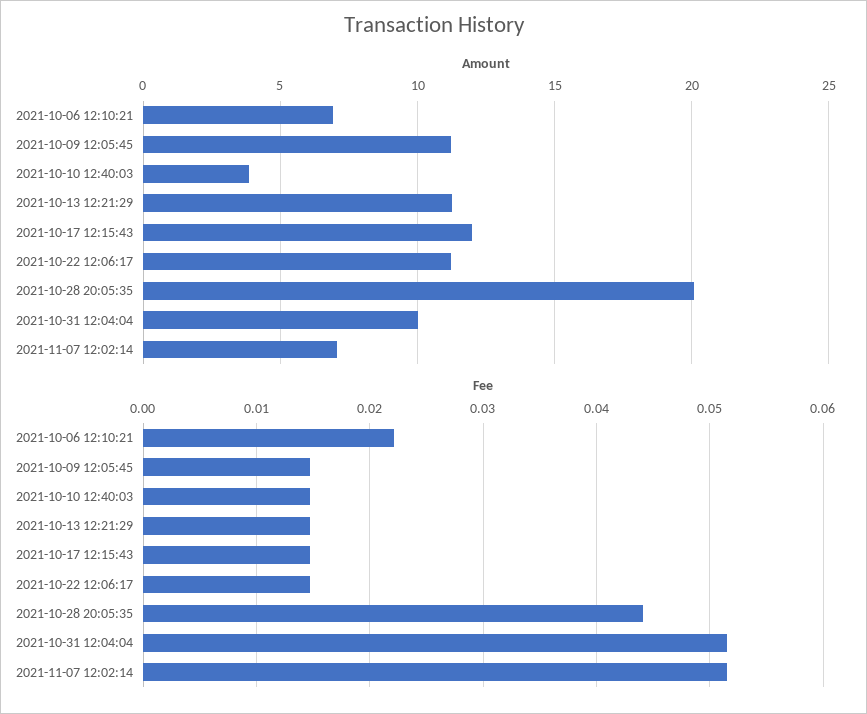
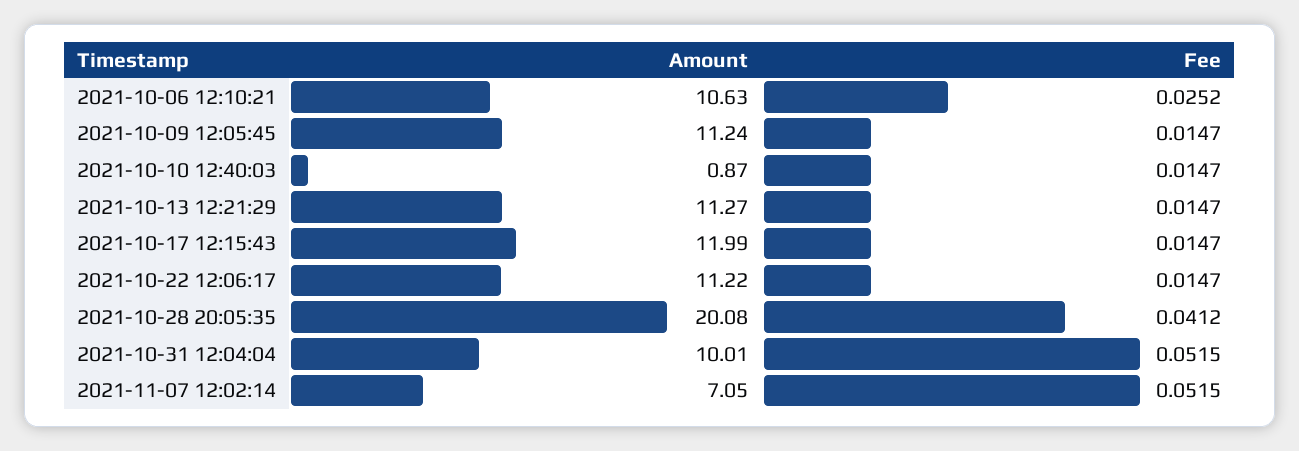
Amount, 2021-10-06 12:10:21: 7 -> 10.63
Amount, 2021-10-10 12:40:03: 4 -> 0.87
Fee, 2021-10-06 12:10:21: 0.022 -> 0.0252
Fee, 2021-10-28 20:05:35: 0.044 -> 0.0412

